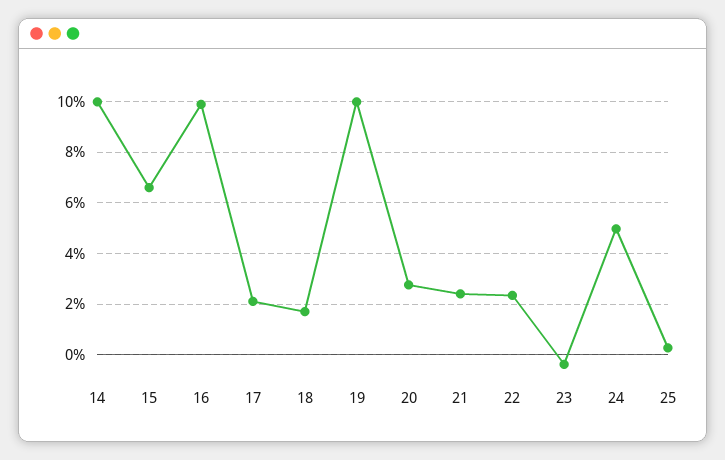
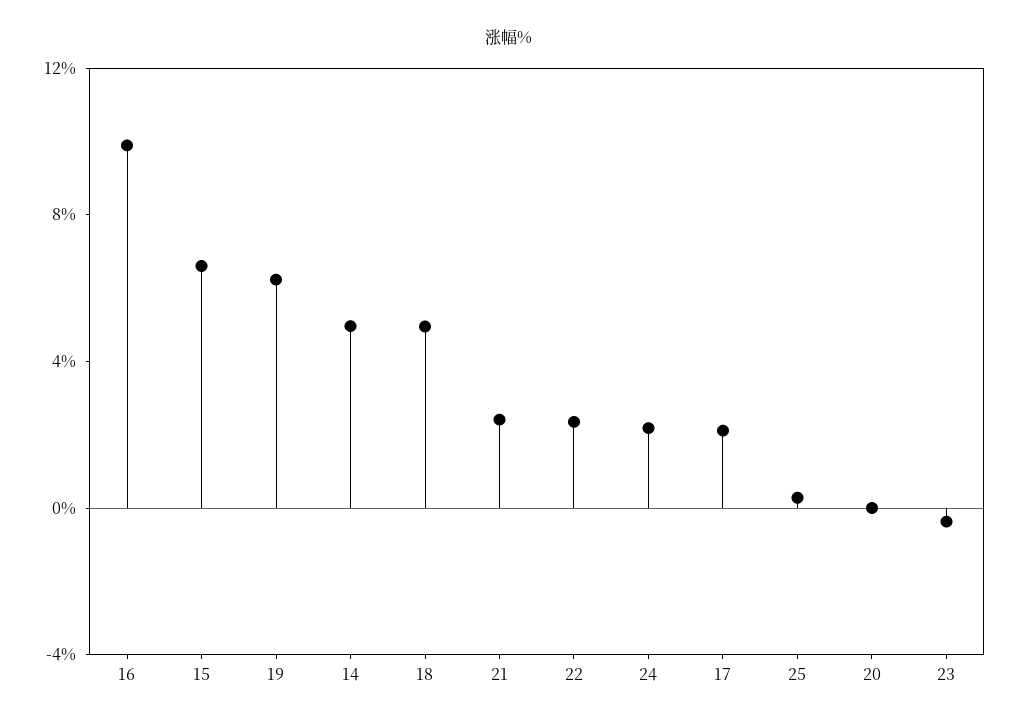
14: 10 -> 5
18: 1.75 -> 5
19: 10 -> 6
20: 2.75 -> 0
24: 5 -> 2

